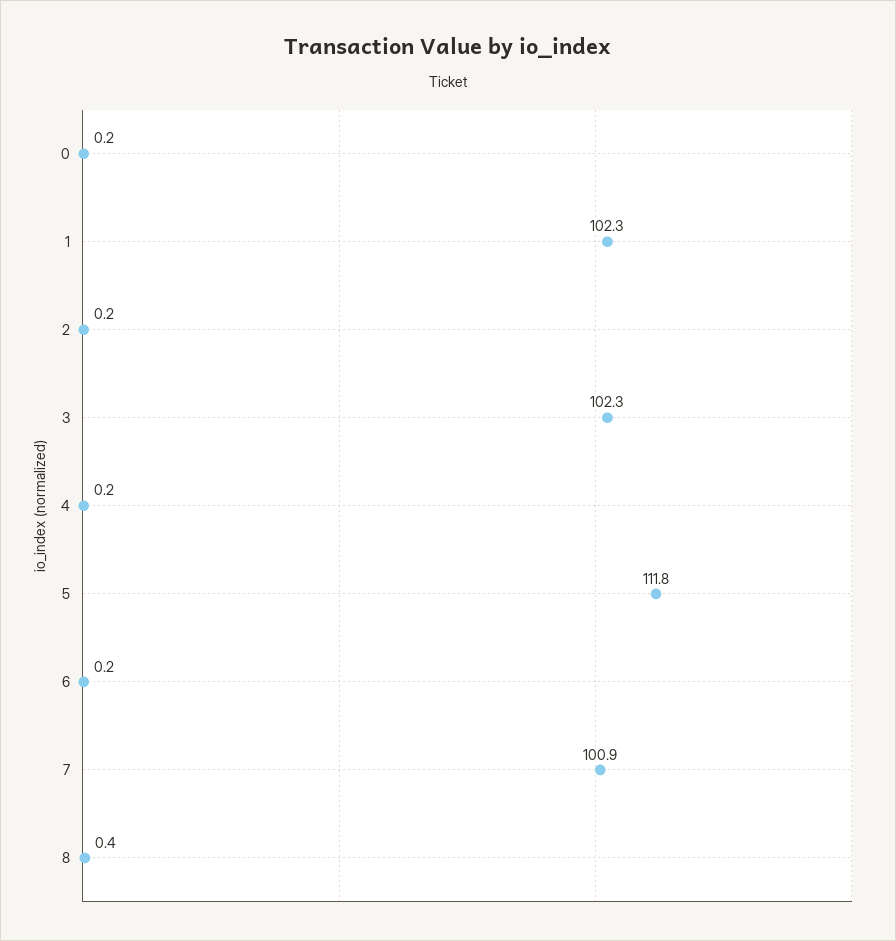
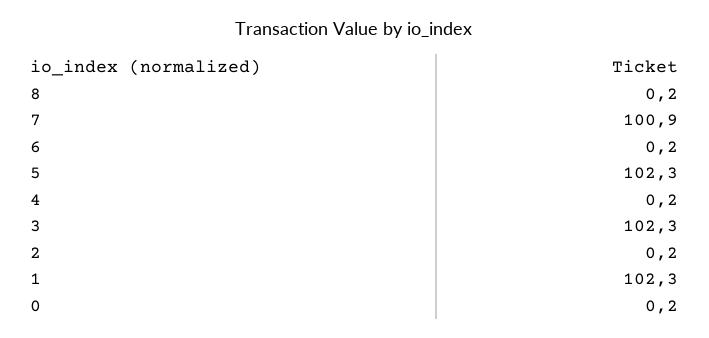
5: 111.8 -> 102.3
8: 0.4 -> 0.2

